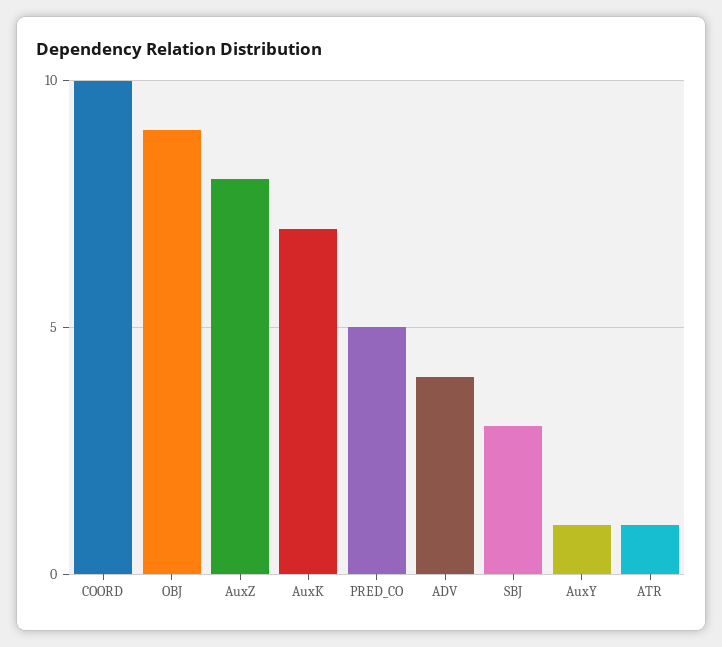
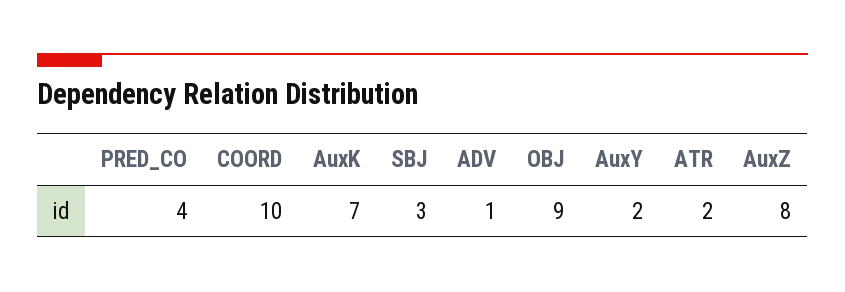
PRED_CO: 5 -> 4
ADV: 4 -> 1
AuxY: 1 -> 2
ATR: 1 -> 2

